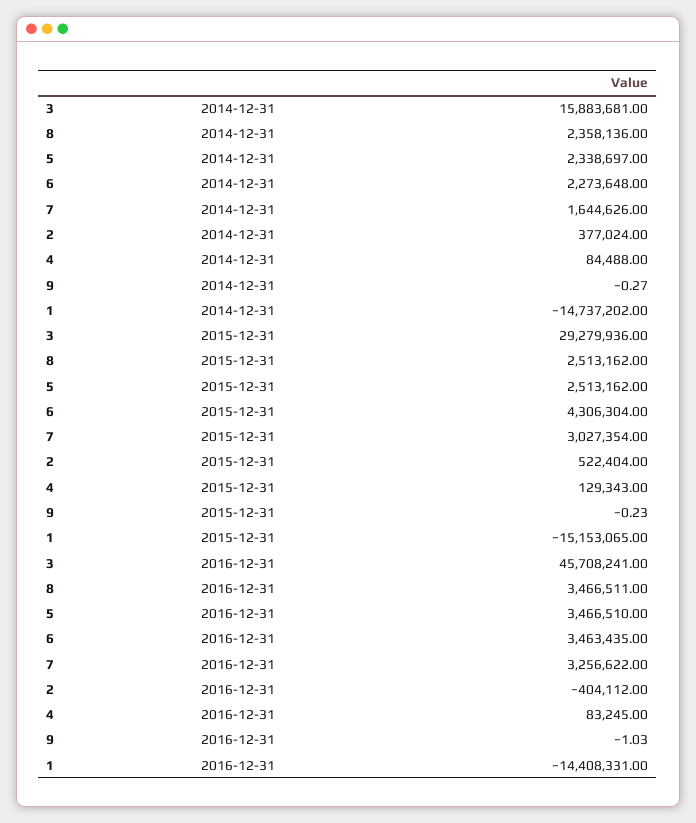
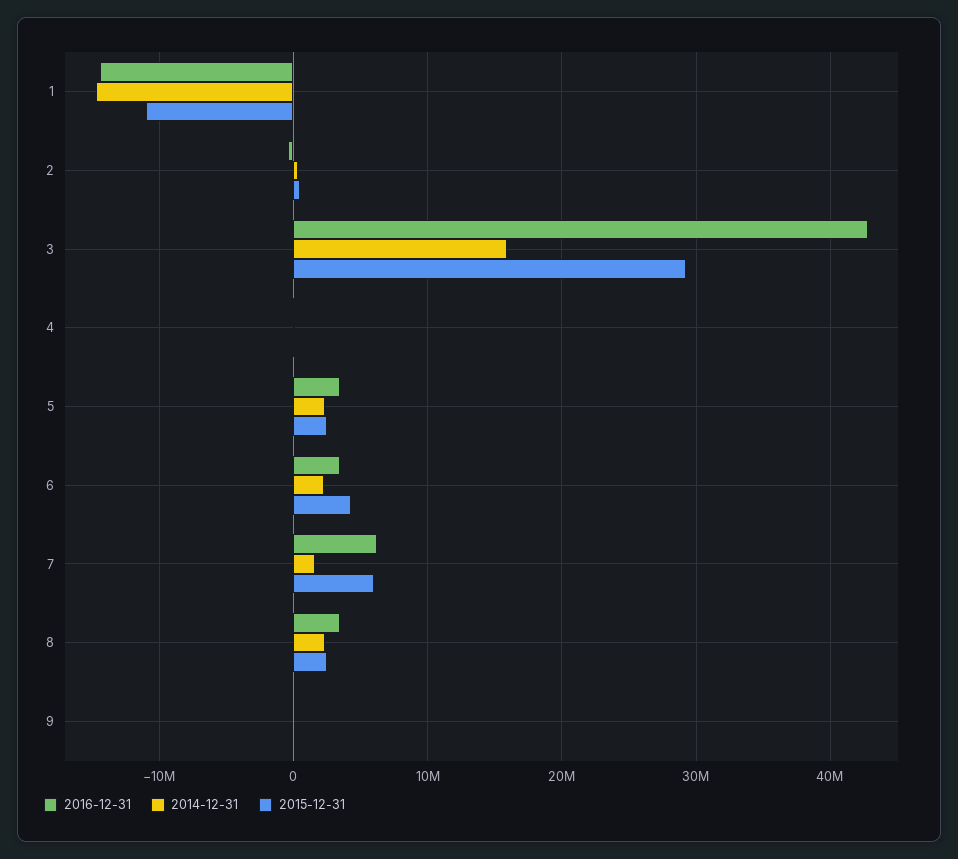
2015-12-31, 7: 3027354 -> 6000000
2015-12-31, 1: -15153065 -> -11000000
2016-12-31, 3: 45708241 -> 43000000
2016-12-31, 7: 3256622 -> 6000000

